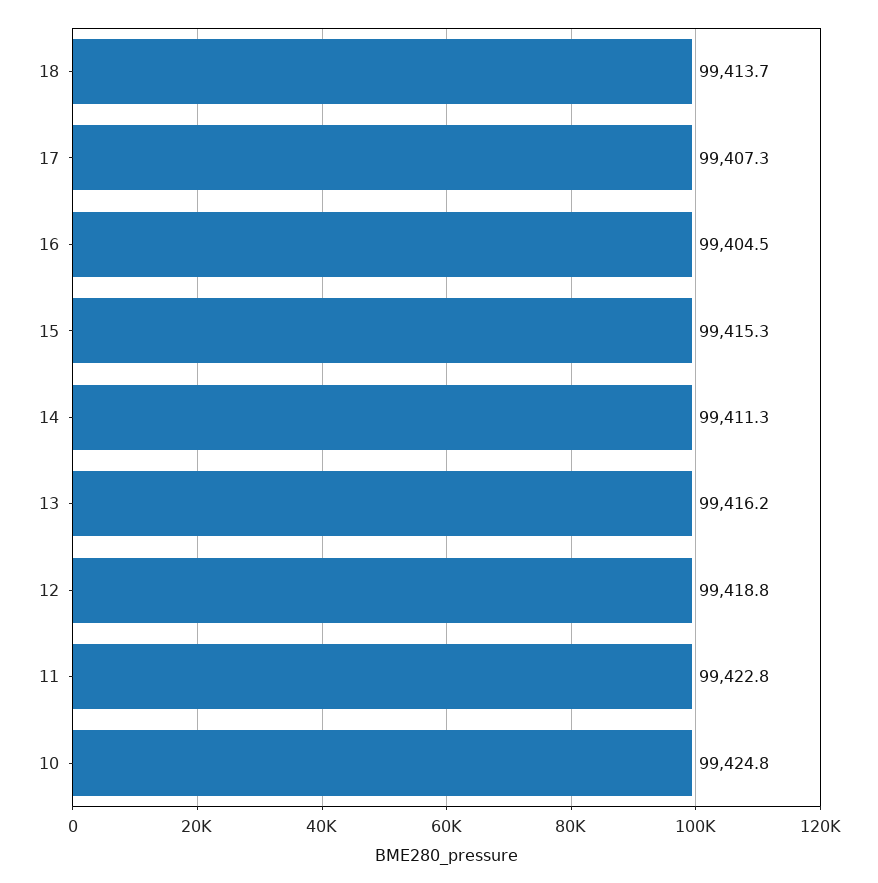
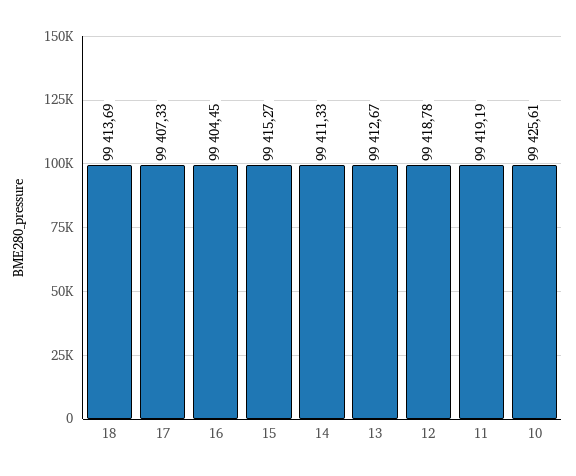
13: 99416.2 -> 99412.67
11: 99422.8 -> 99419.19
10: 99424.8 -> 99425.61

